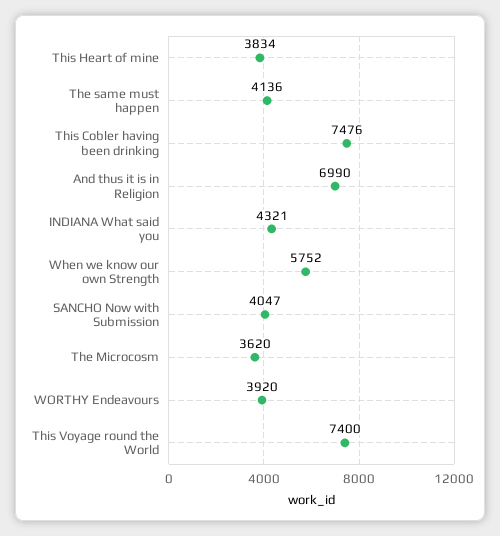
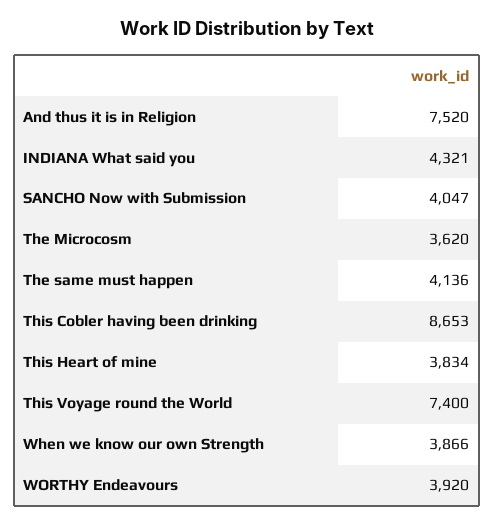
This Cobler having been drinking: 7476 -> 8653
And thus it is in Religion: 6990 -> 7520
When we know our own Strength: 5752 -> 3866

